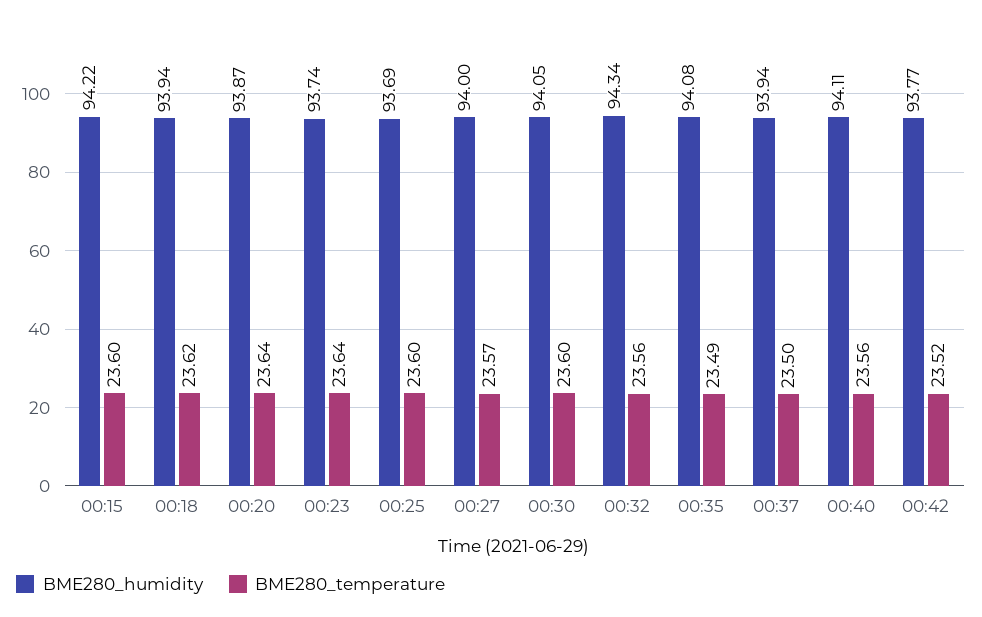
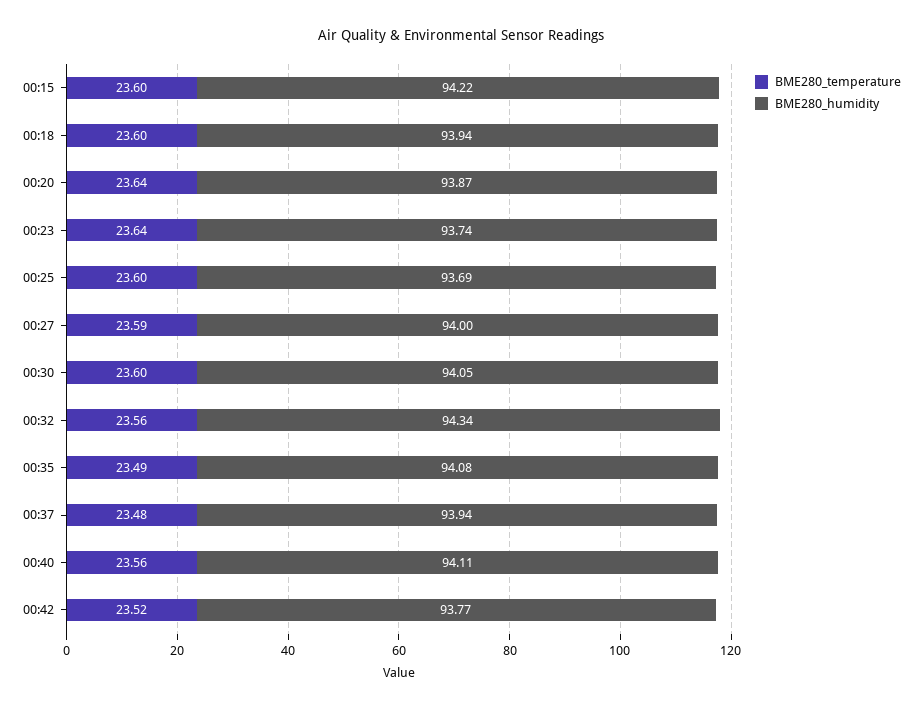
BME280_temperature, 00:18: 23.62 -> 23.6
BME280_temperature, 00:27: 23.57 -> 23.59
BME280_temperature, 00:37: 23.5 -> 23.48

